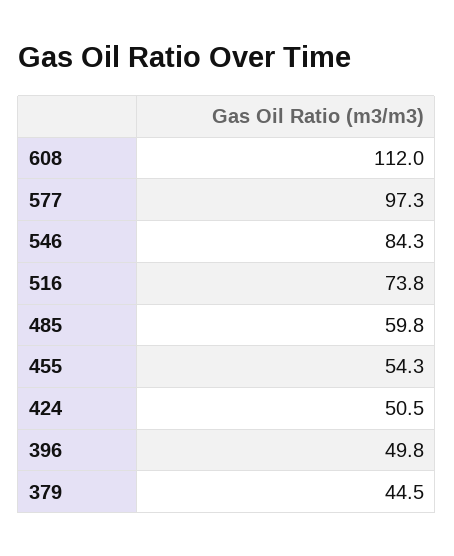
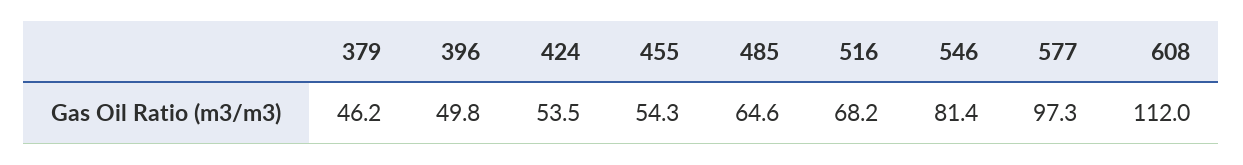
546: 84.3 -> 81.4
516: 73.8 -> 68.2
485: 59.8 -> 64.6
424: 50.5 -> 53.5
379: 44.5 -> 46.2

